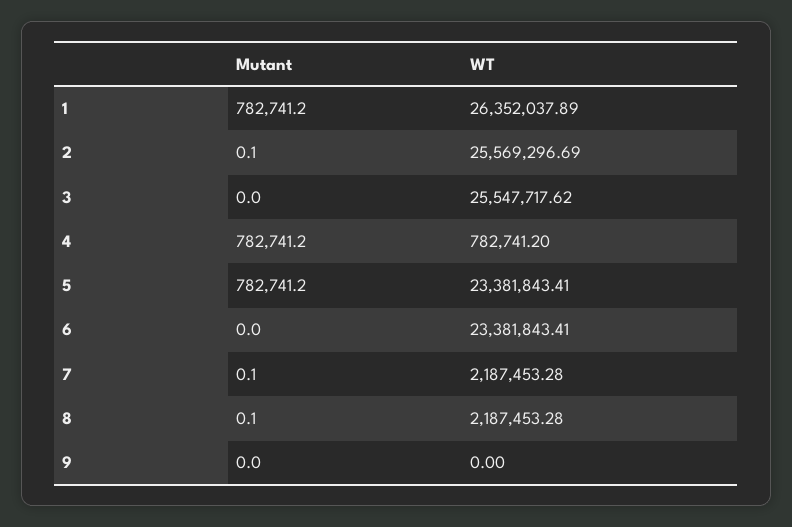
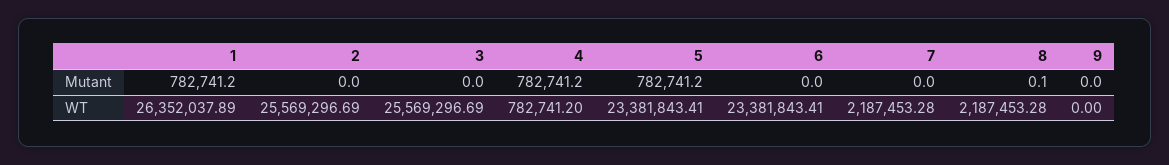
Mutant, 2: 0.1 -> 0
WT, 3: 25547717.62 -> 25569296.69
Mutant, 7: 0.1 -> 0

